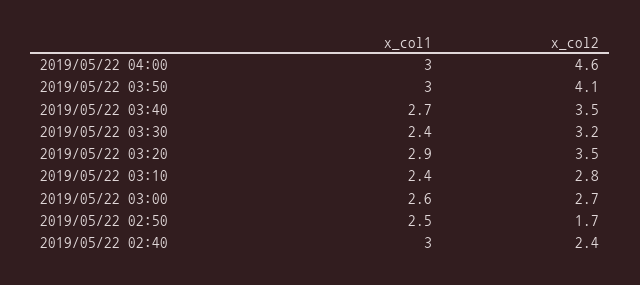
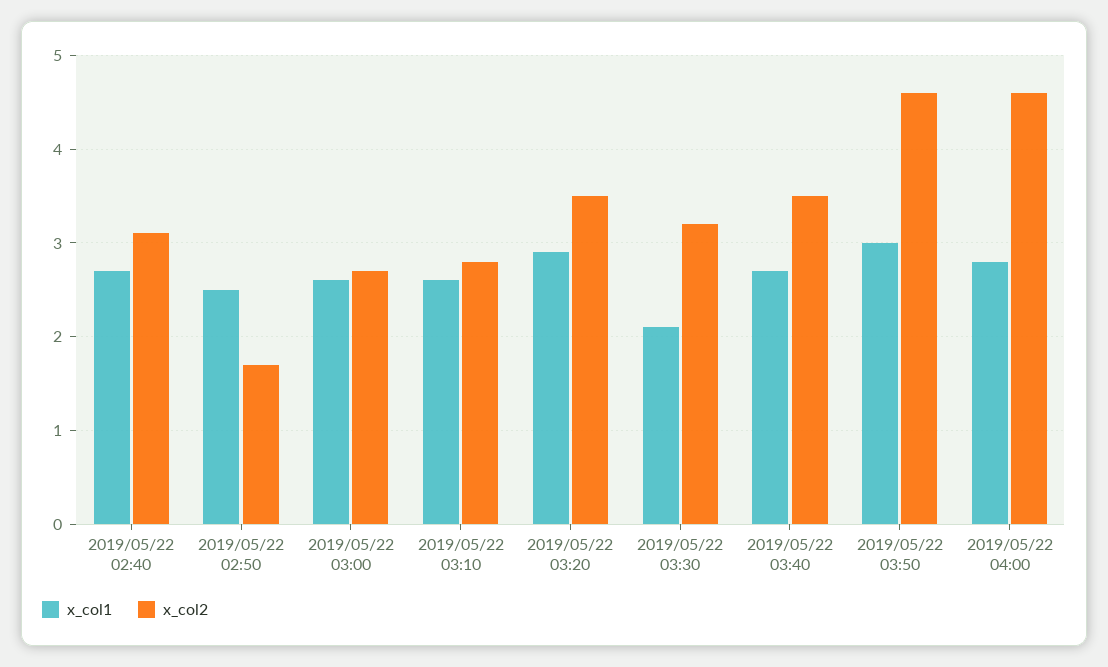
x_col1, 2019/05/22 04:00: 3 -> 2.8
x_col2, 2019/05/22 03:50: 4.1 -> 4.6
x_col1, 2019/05/22 03:30: 2.4 -> 2.1
x_col1, 2019/05/22 03:10: 2.4 -> 2.6
x_col1, 2019/05/22 02:40: 3 -> 2.7
x_col2, 2019/05/22 02:40: 2.4 -> 3.1

